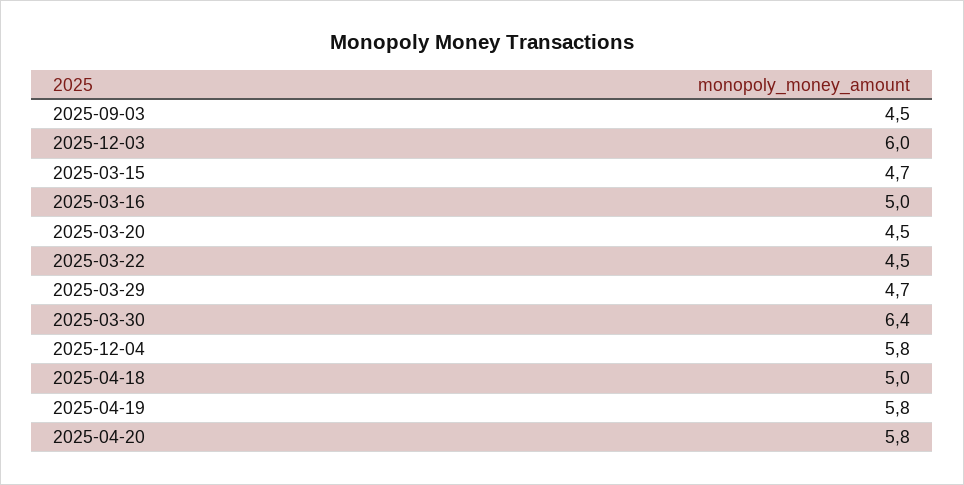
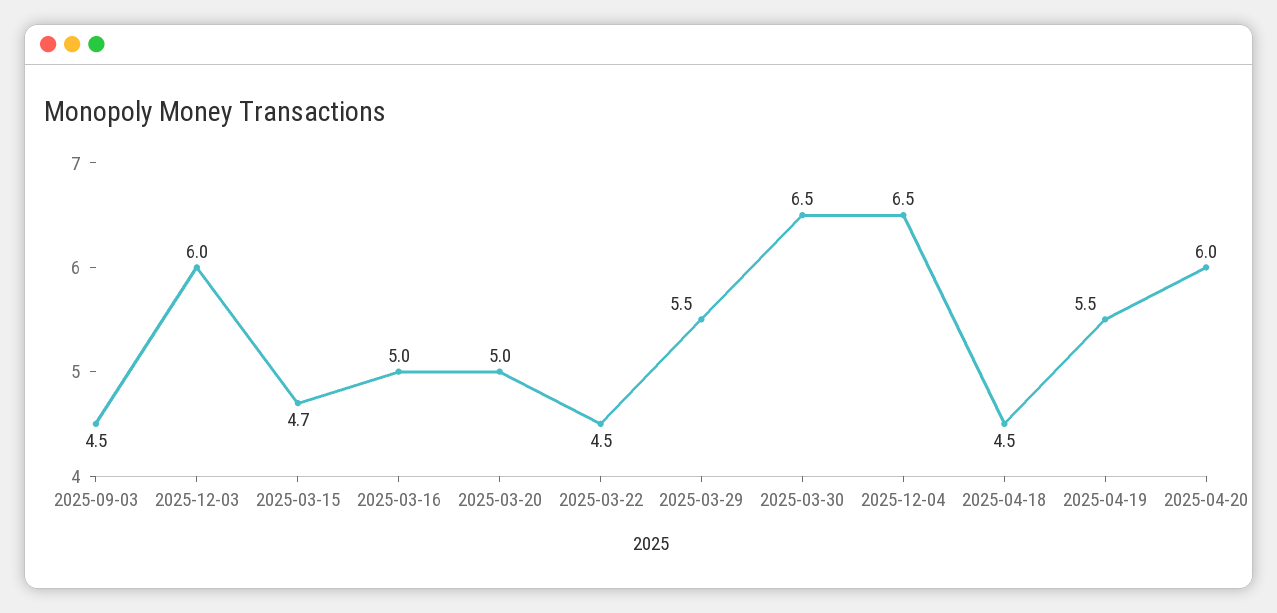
2025-03-20: 4.5 -> 5
2025-03-29: 4.7 -> 5.5
2025-03-30: 6.4 -> 6.5
2025-12-04: 5.8 -> 6.5
2025-04-18: 5 -> 4.5
2025-04-19: 5.8 -> 5.5
2025-04-20: 5.8 -> 6

